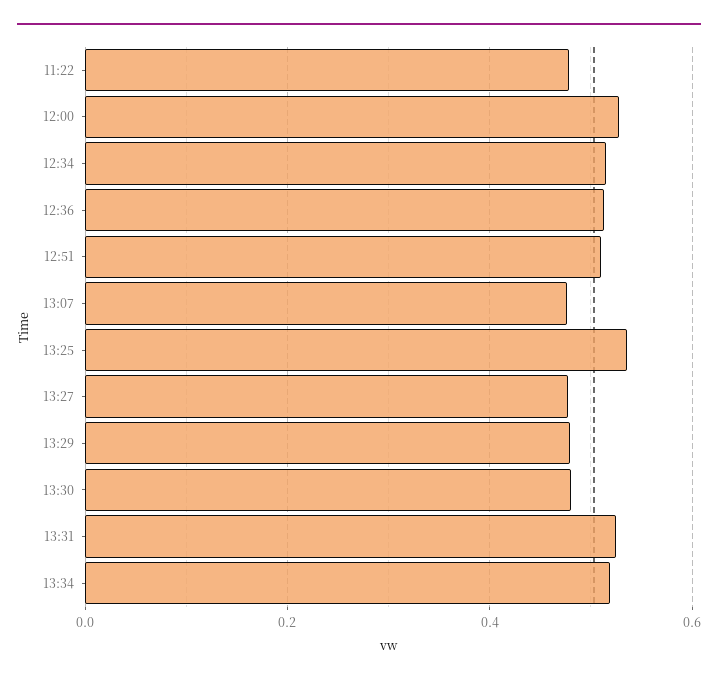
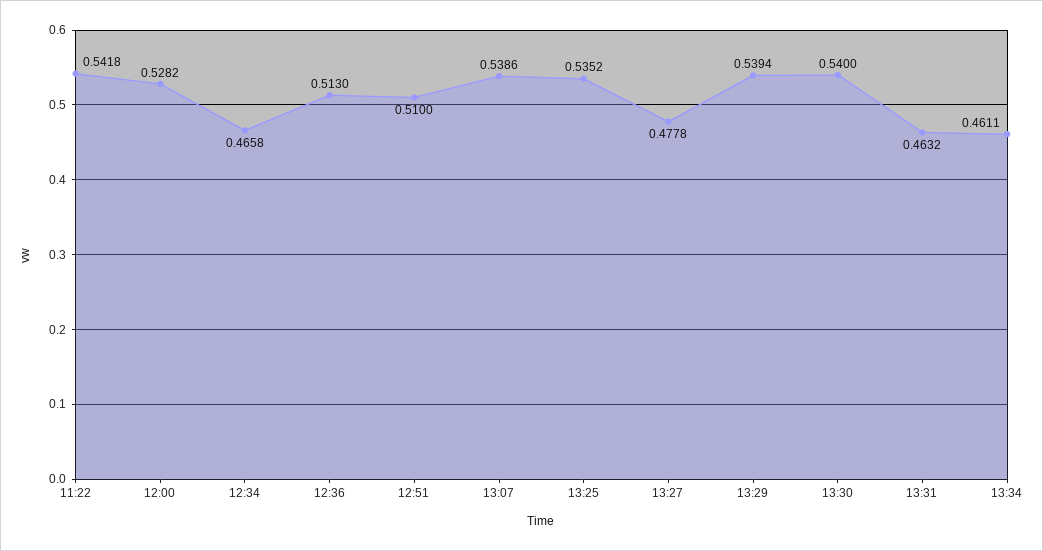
11:22: 0.48 -> 0.5418
12:34: 0.52 -> 0.4658
13:07: 0.48 -> 0.5386
13:29: 0.48 -> 0.5394
13:30: 0.48 -> 0.54
13:31: 0.52 -> 0.4632
13:34: 0.52 -> 0.4611

